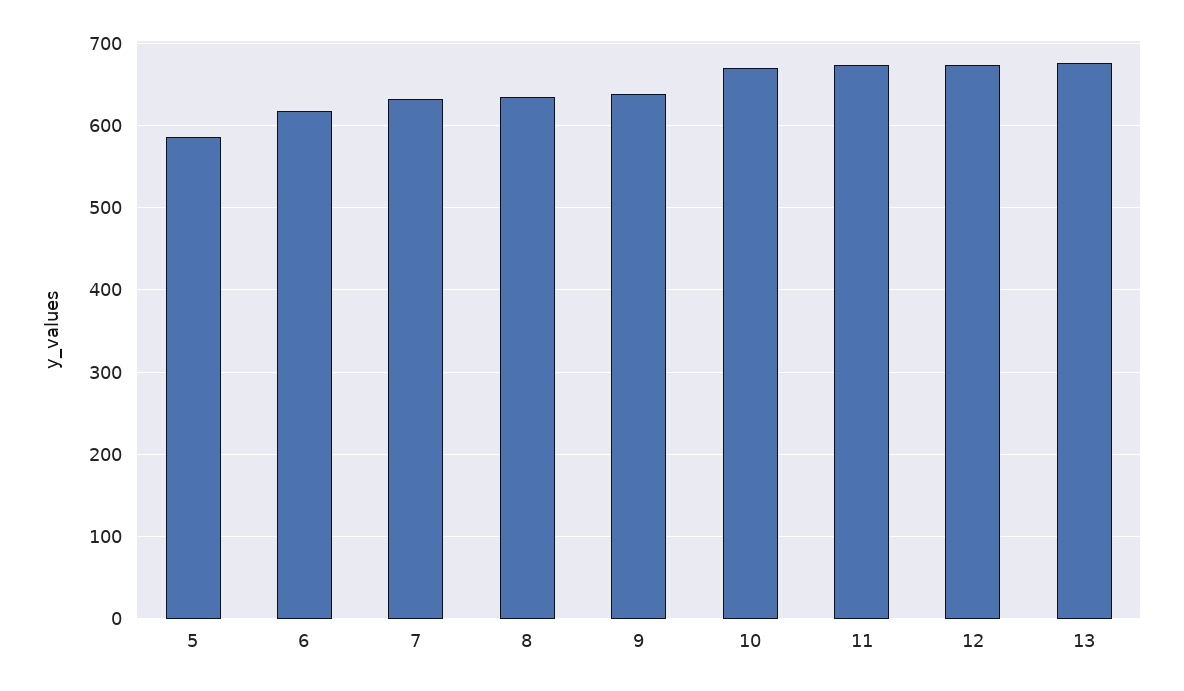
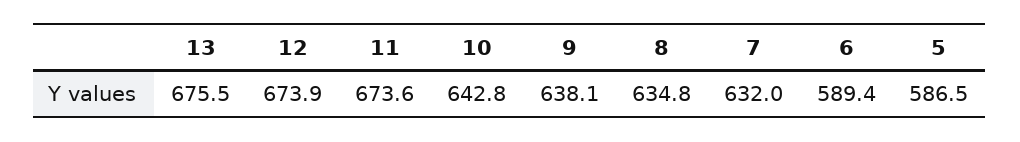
6: 620 -> 589.4
10: 670 -> 642.8

